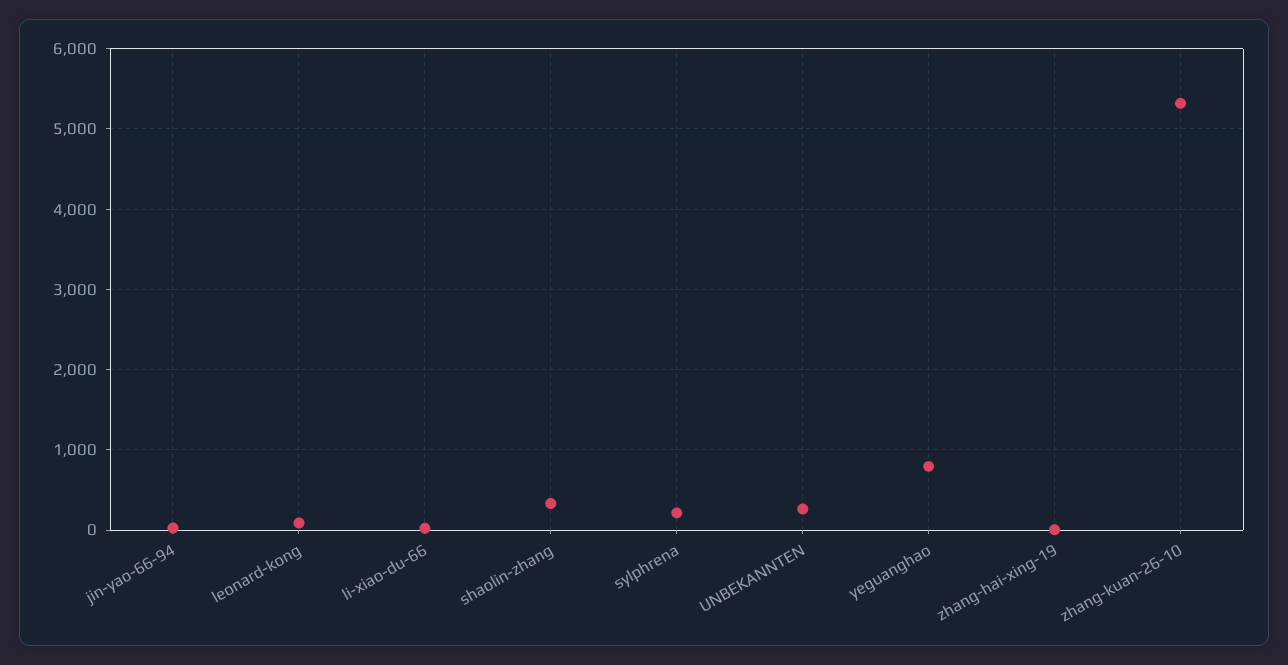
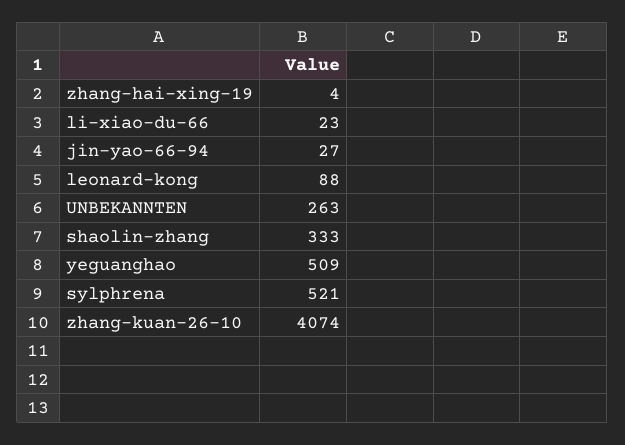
sylphrena: 200 -> 521
yeguanghao: 800 -> 509
zhang-kuan-26-10: 5300 -> 4074

